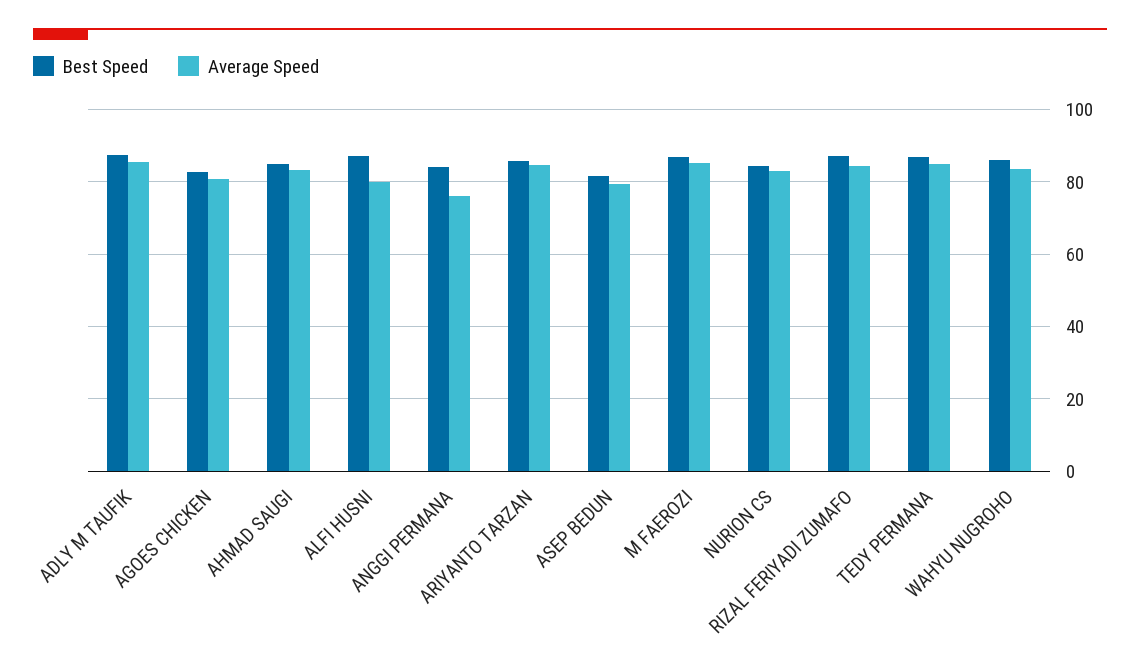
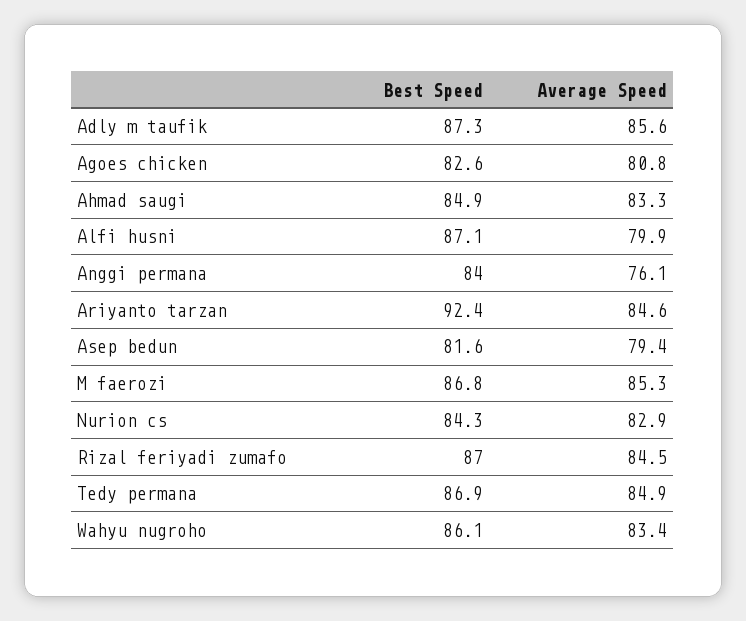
Best Speed, ARIYANTO TARZAN: 86 -> 92.4

